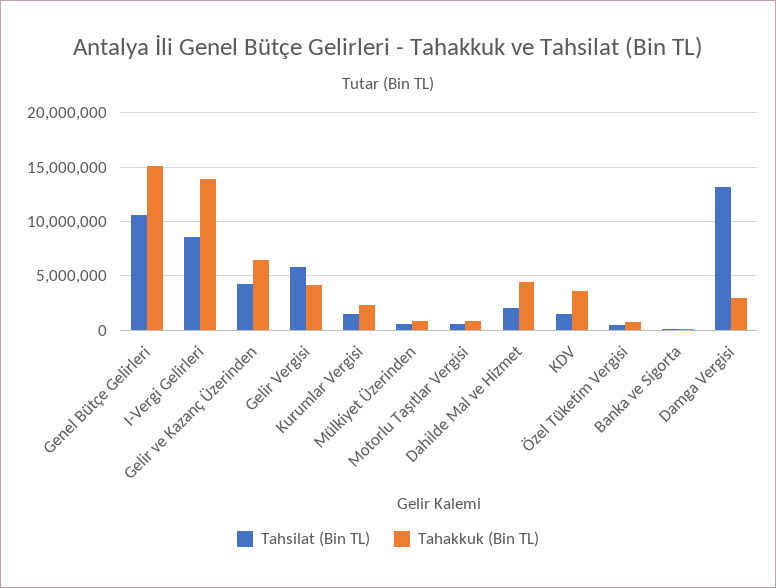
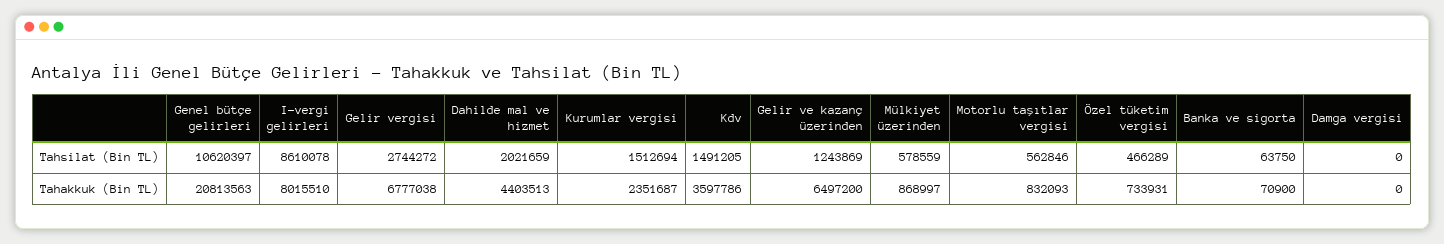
Tahakkuk (Bin TL), Genel Bütçe Gelirleri: 15000000 -> 20813563
Tahakkuk (Bin TL), I-Vergi Gelirleri: 14000000 -> 8015510
Tahsilat (Bin TL), Gelir ve Kazanç Üzerinden: 4000000 -> 1243869
Tahsilat (Bin TL), Gelir Vergisi: 6000000 -> 2744272
Tahakkuk (Bin TL), Gelir Vergisi: 4000000 -> 6777038
Tahsilat (Bin TL), Damga Vergisi: 13000000 -> 0
Tahakkuk (Bin TL), Damga Vergisi: 3000000 -> 0

